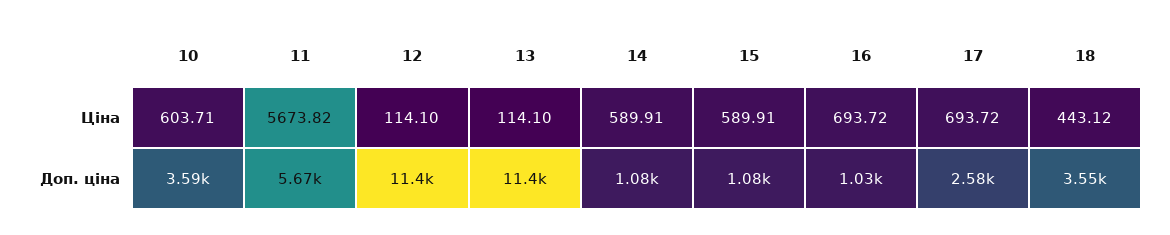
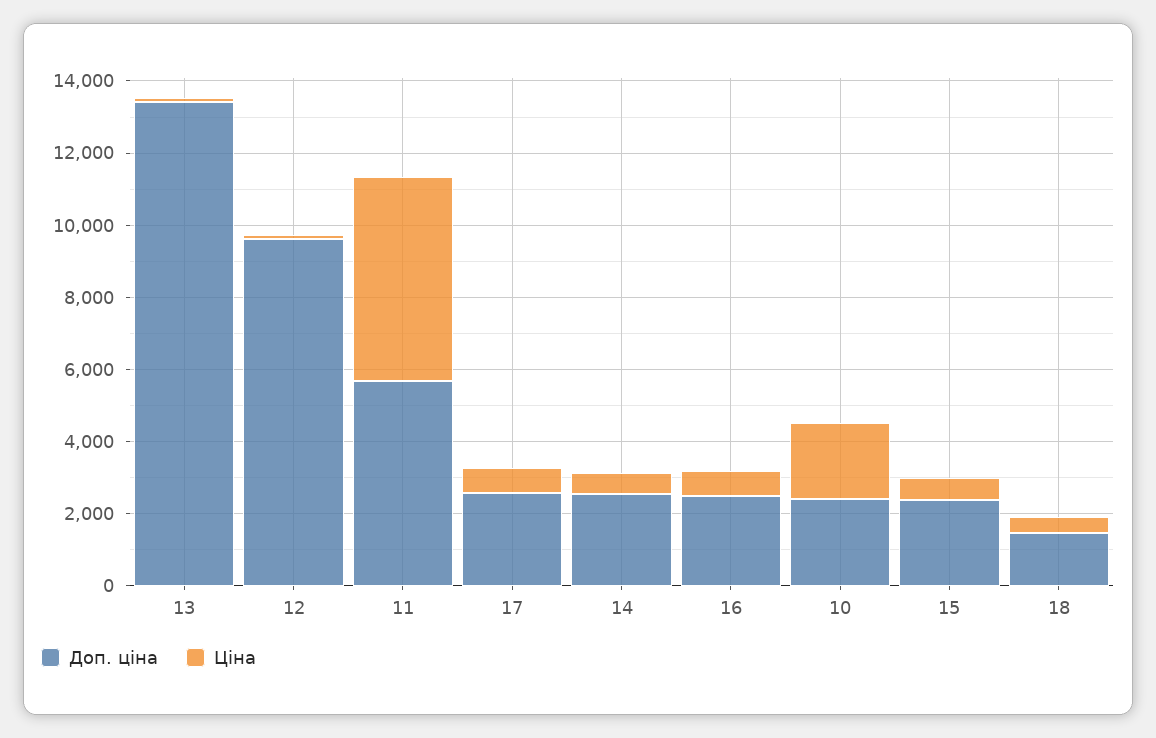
Ціна, 10: 603.71 -> 2000
Доп. ціна, 10: 3590 -> 2500
Доп. ціна, 12: 11400 -> 9500
Доп. ціна, 13: 11400 -> 13500
Доп. ціна, 14: 1080 -> 2500
Доп. ціна, 15: 1080 -> 2500
Доп. ціна, 16: 1030 -> 2500
Доп. ціна, 18: 3550 -> 1500

